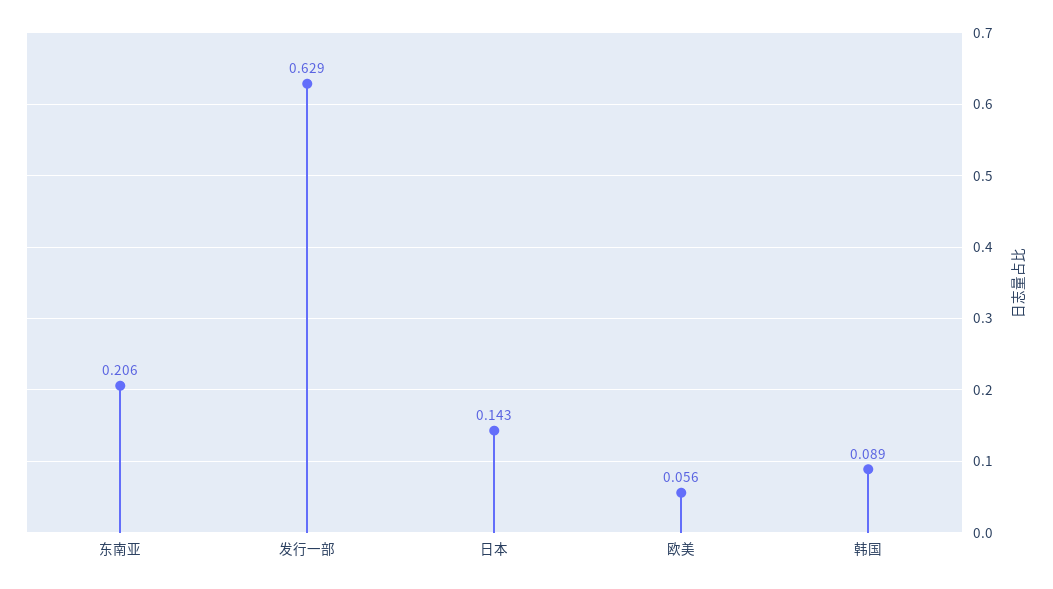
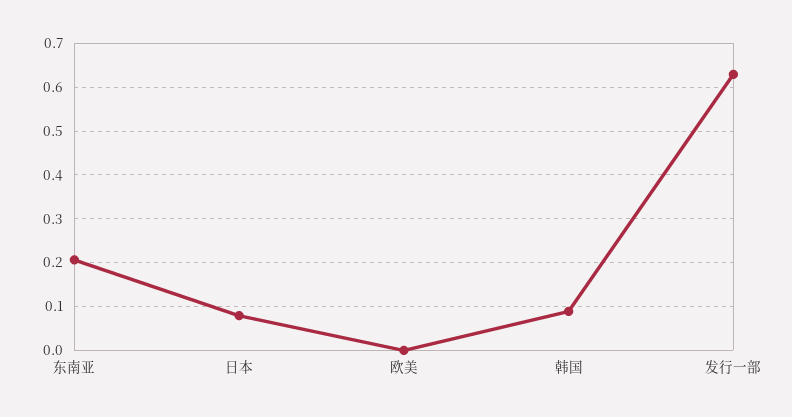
日本: 0.143 -> 0.08
欧美: 0.056 -> 0

